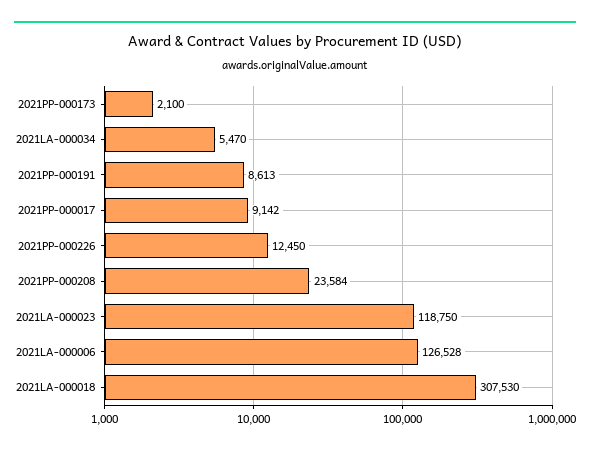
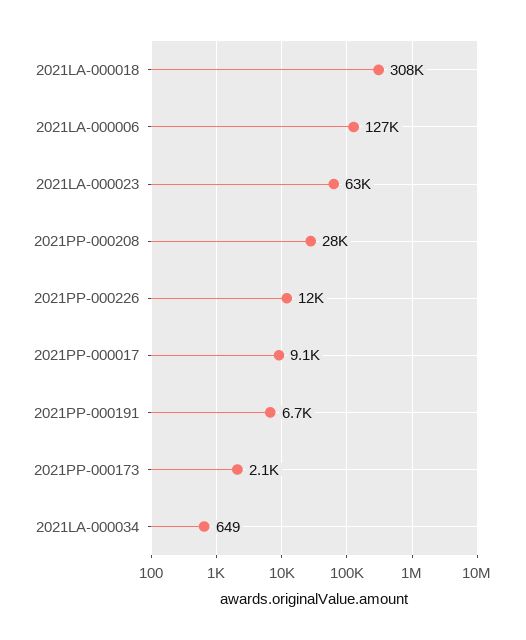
2021LA-000034: 5470 -> 649
2021PP-000191: 8613 -> 6700
2021PP-000208: 23584 -> 28000
2021LA-000023: 118750 -> 63000

